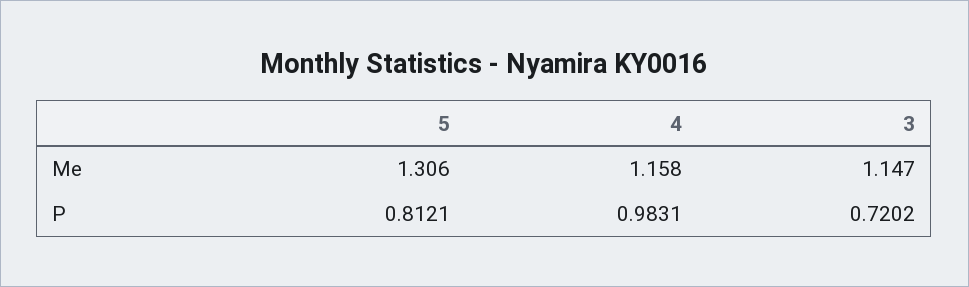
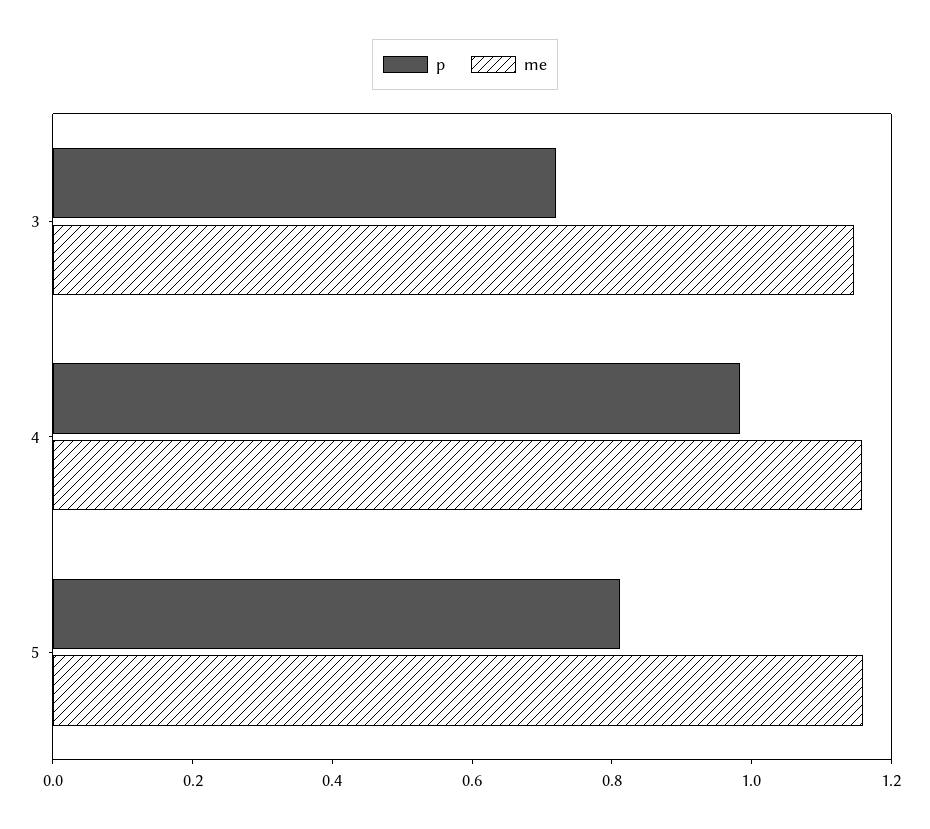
Me, 5: 1.306 -> 1.15

